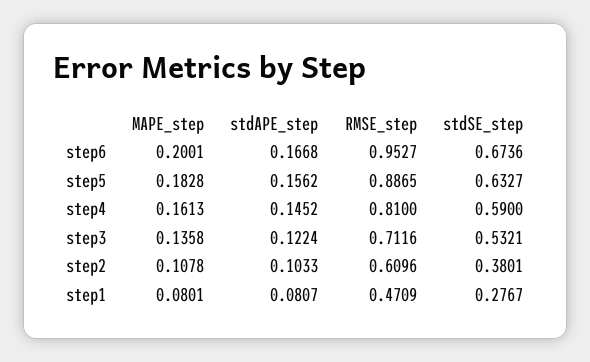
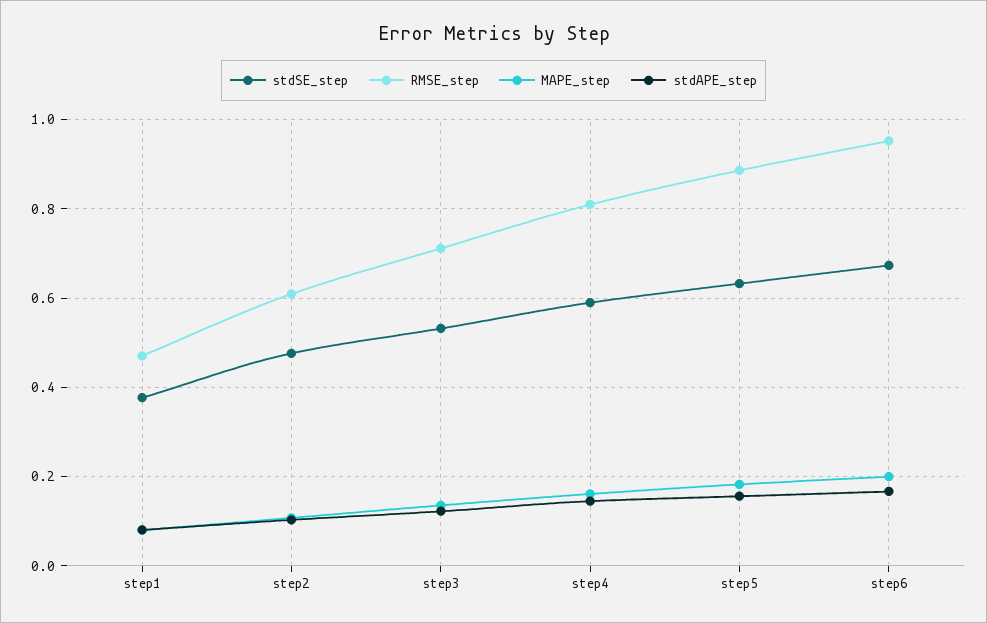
stdSE_step, step2: 0.3801 -> 0.48
stdSE_step, step1: 0.2767 -> 0.38

